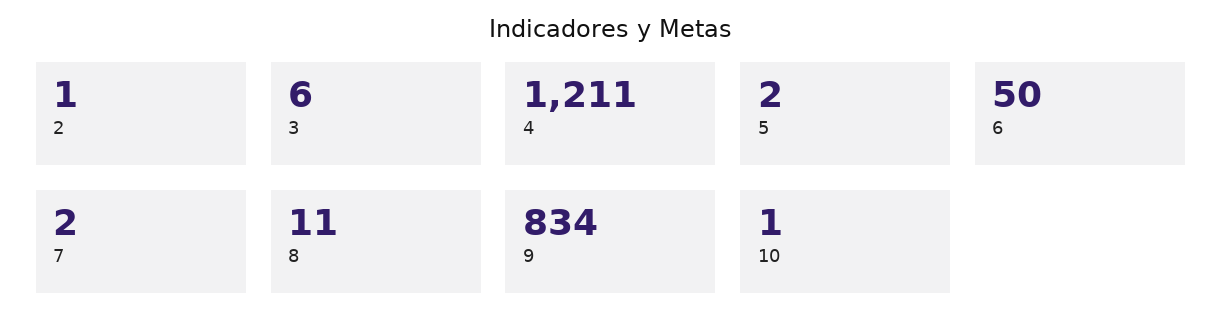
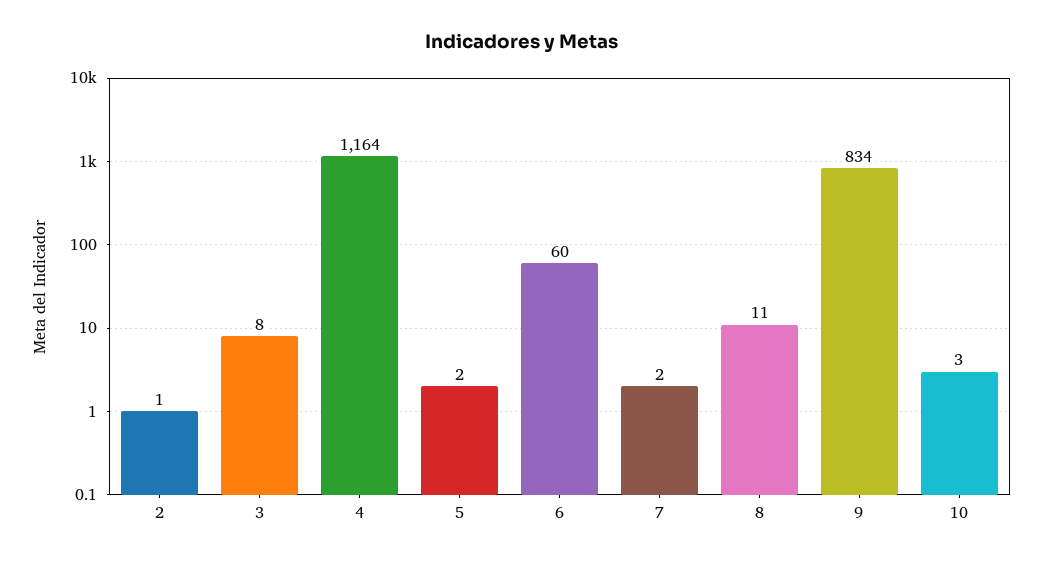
3: 6 -> 8
4: 1211 -> 1164
6: 50 -> 60
10: 1 -> 3

